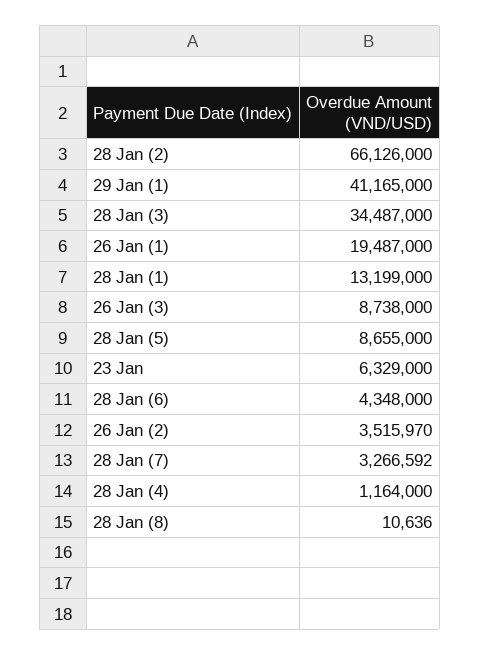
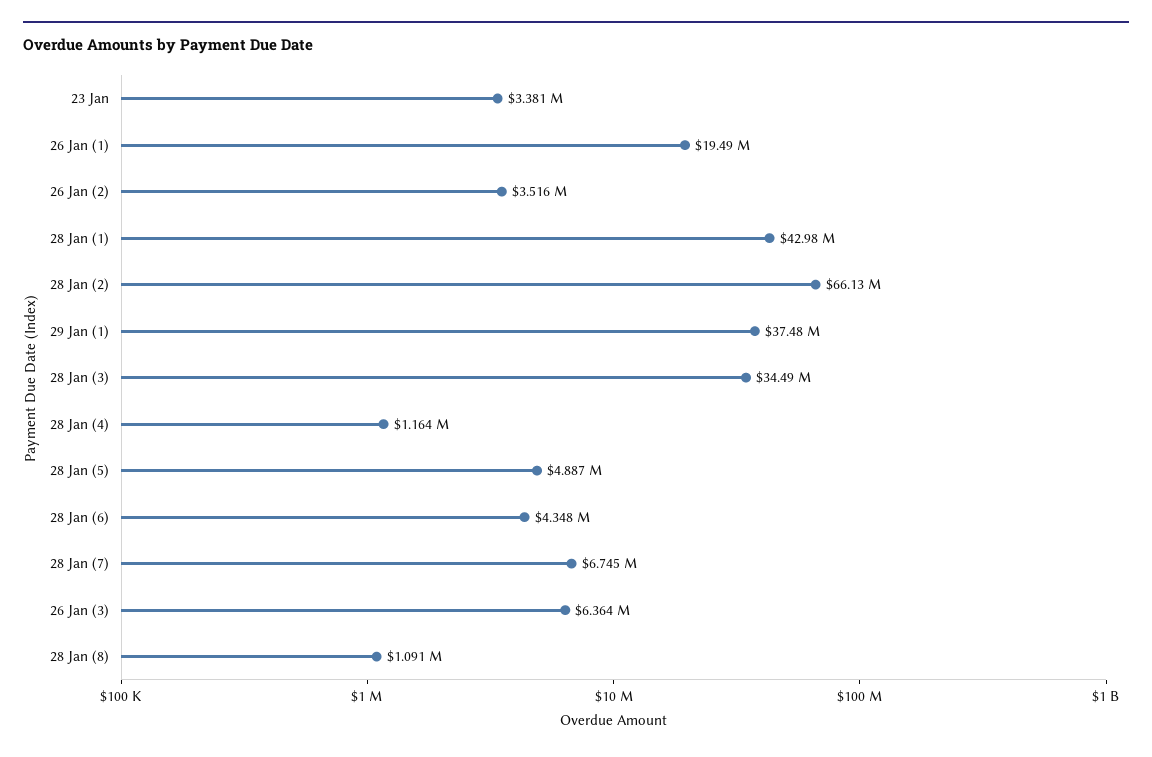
29 Jan (1): 41165000 -> 37480000
28 Jan (1): 13199000 -> 42980000
26 Jan (3): 8738000 -> 6364000
28 Jan (5): 8655000 -> 4887000
23 Jan: 6329000 -> 3381000
28 Jan (7): 3266592 -> 6745000
28 Jan (8): 10636 -> 1091000

